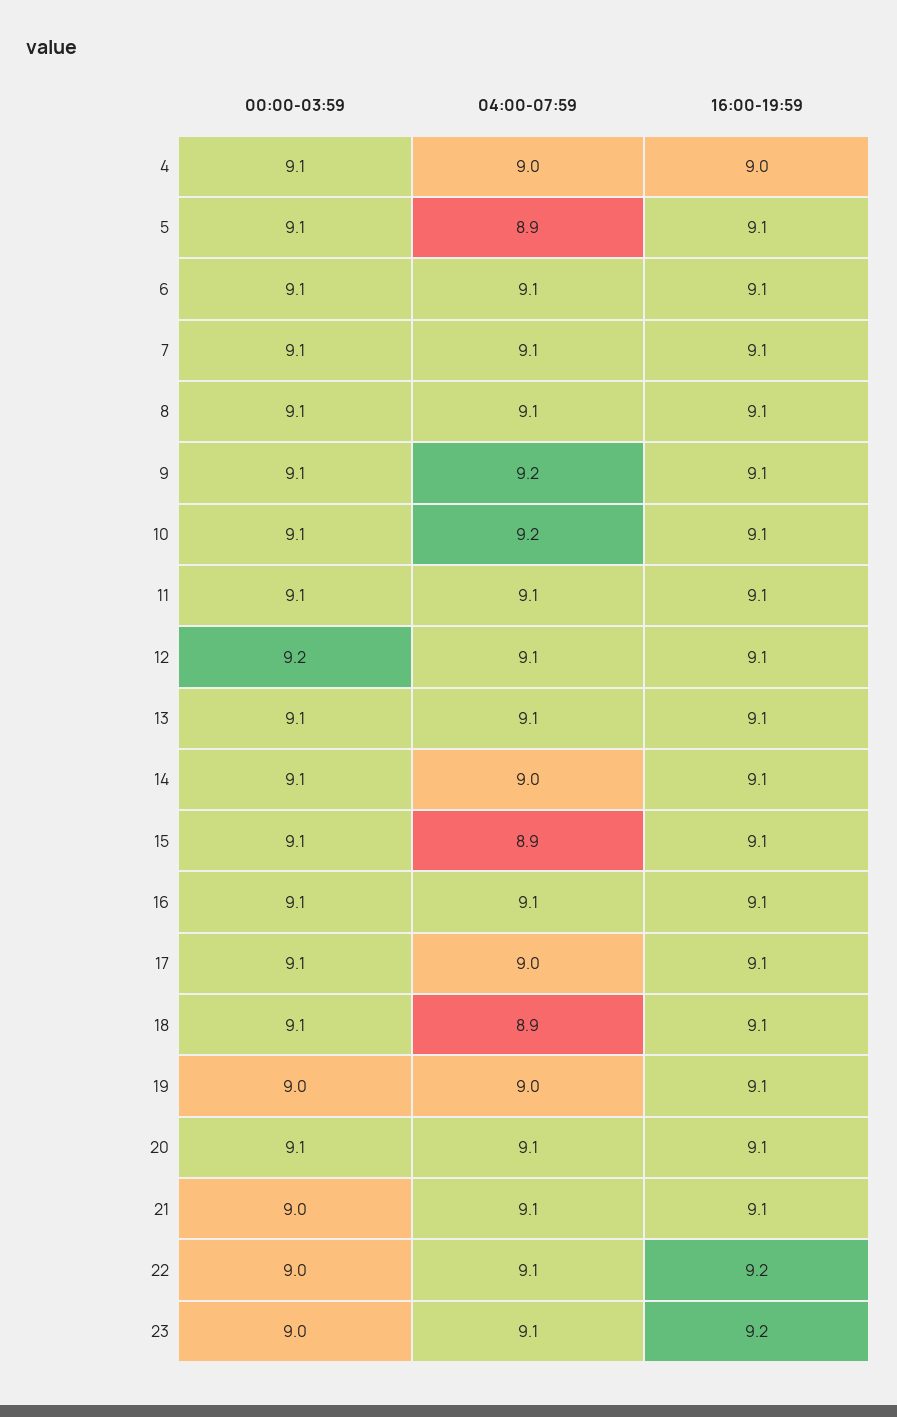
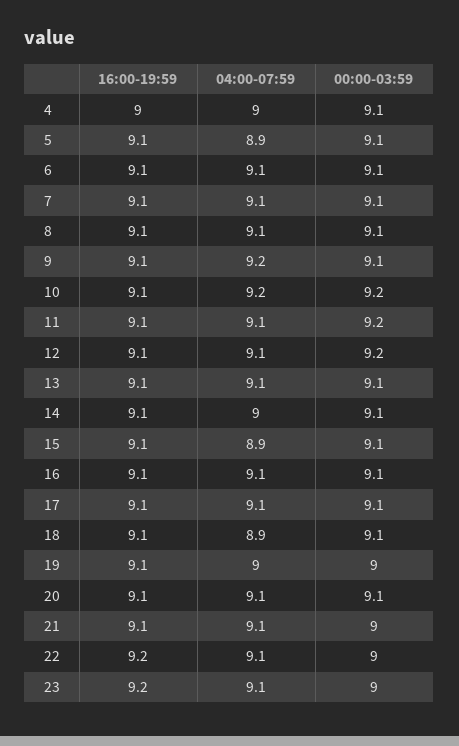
00:00-03:59, 10: 9.1 -> 9.2
00:00-03:59, 11: 9.1 -> 9.2
04:00-07:59, 17: 9 -> 9.1

